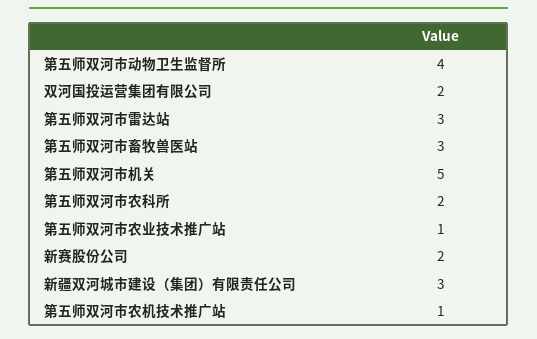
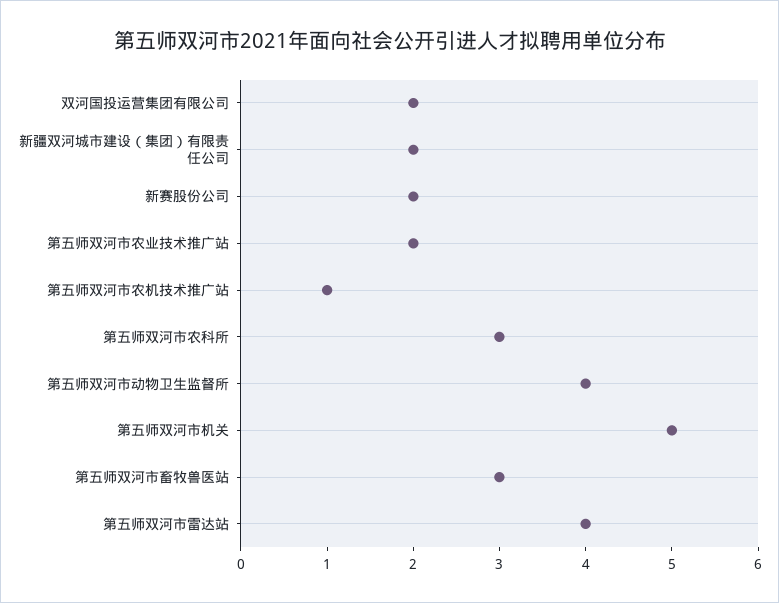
第五师双河市雷达站: 3 -> 4
第五师双河市农科所: 2 -> 3
第五师双河市农业技术推广站: 1 -> 2
新疆双河城市建设（集团）有限责任公司: 3 -> 2

